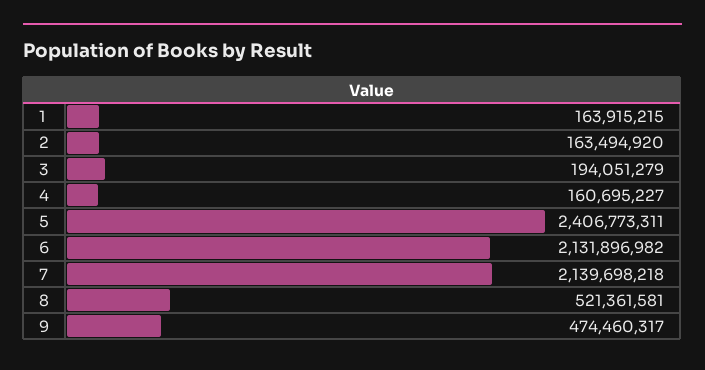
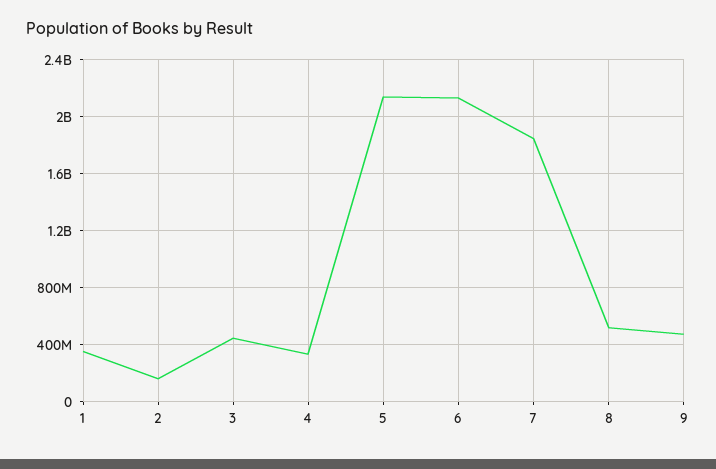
1: 163915215 -> 350000000
3: 194051279 -> 450000000
4: 160695227 -> 350000000
5: 2406773311 -> 2150000000
7: 2139698218 -> 1850000000

